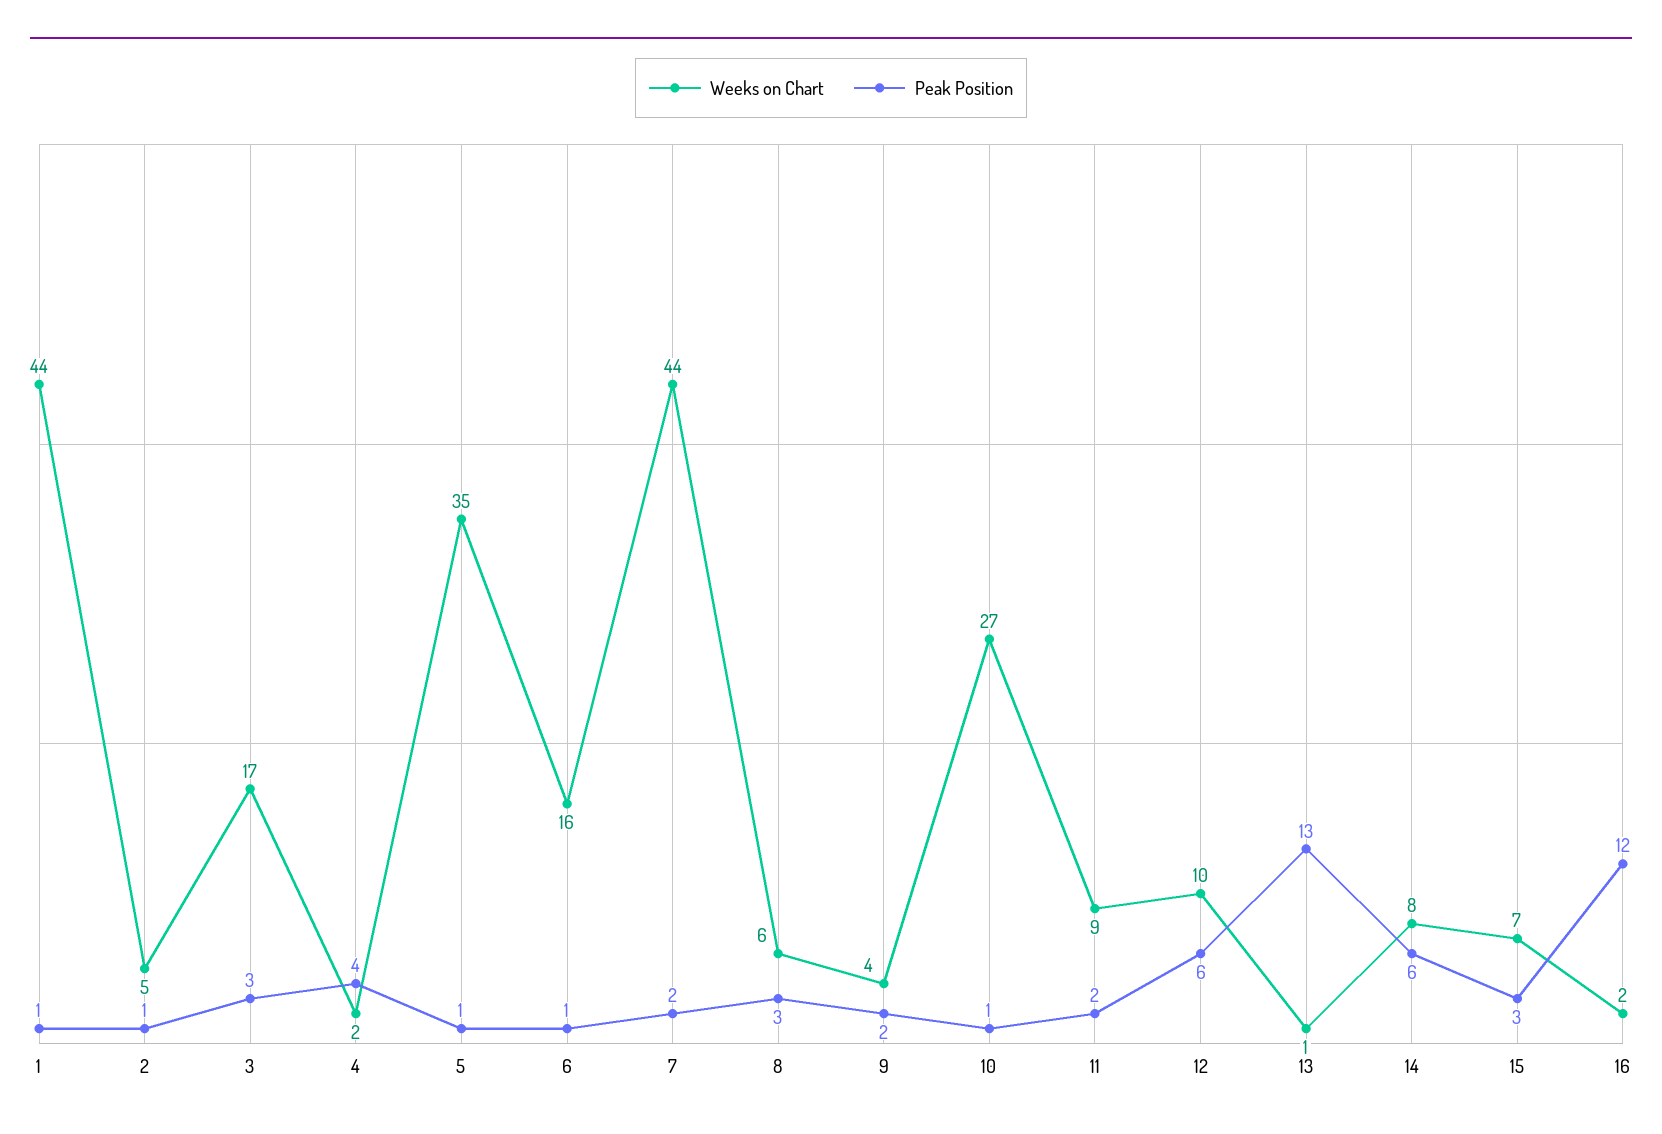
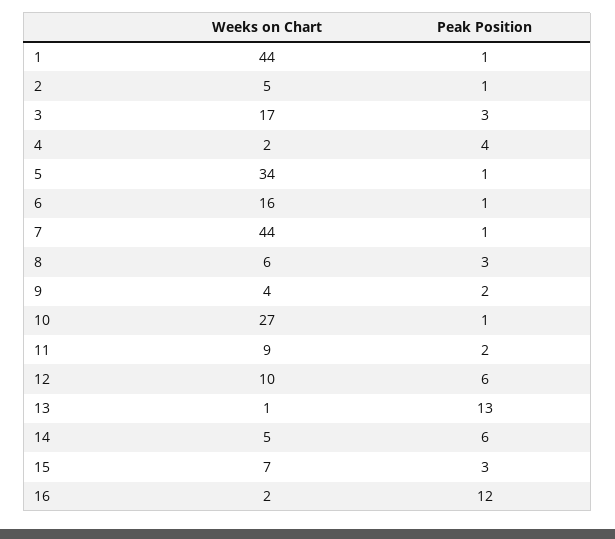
Weeks on Chart, 5: 35 -> 34
Peak Position, 7: 2 -> 1
Weeks on Chart, 14: 8 -> 5

